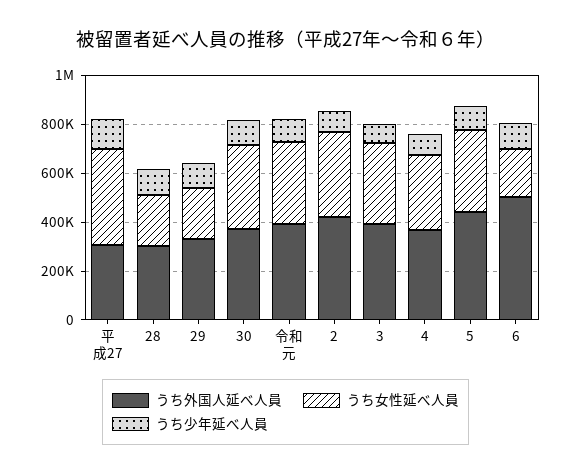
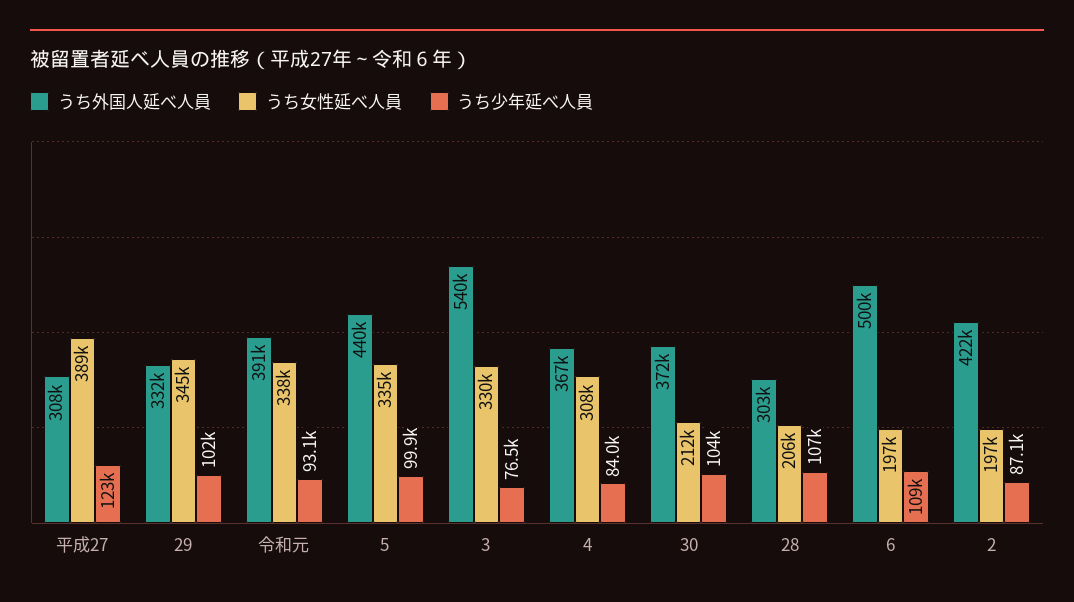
うち女性延べ人員, 29: 200000 -> 345000
うち女性延べ人員, 30: 350000 -> 212000
うち女性延べ人員, 2: 350000 -> 197000
うち外国人延べ人員, 3: 400000 -> 540000

